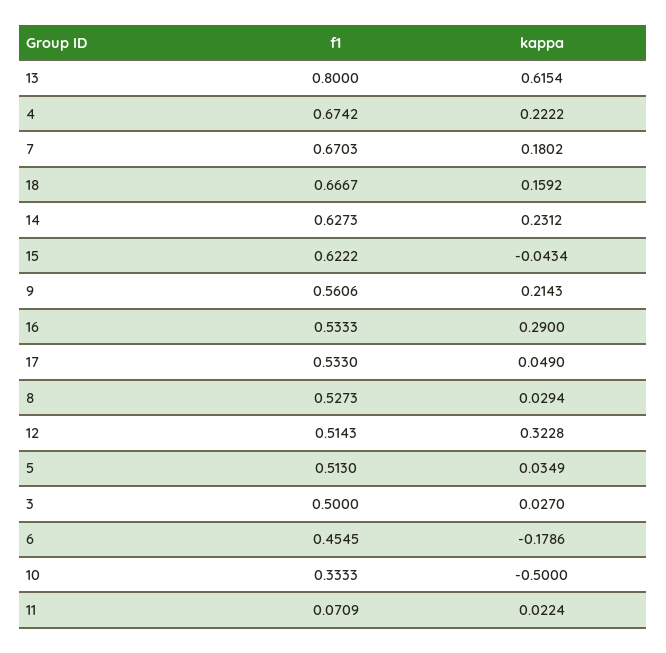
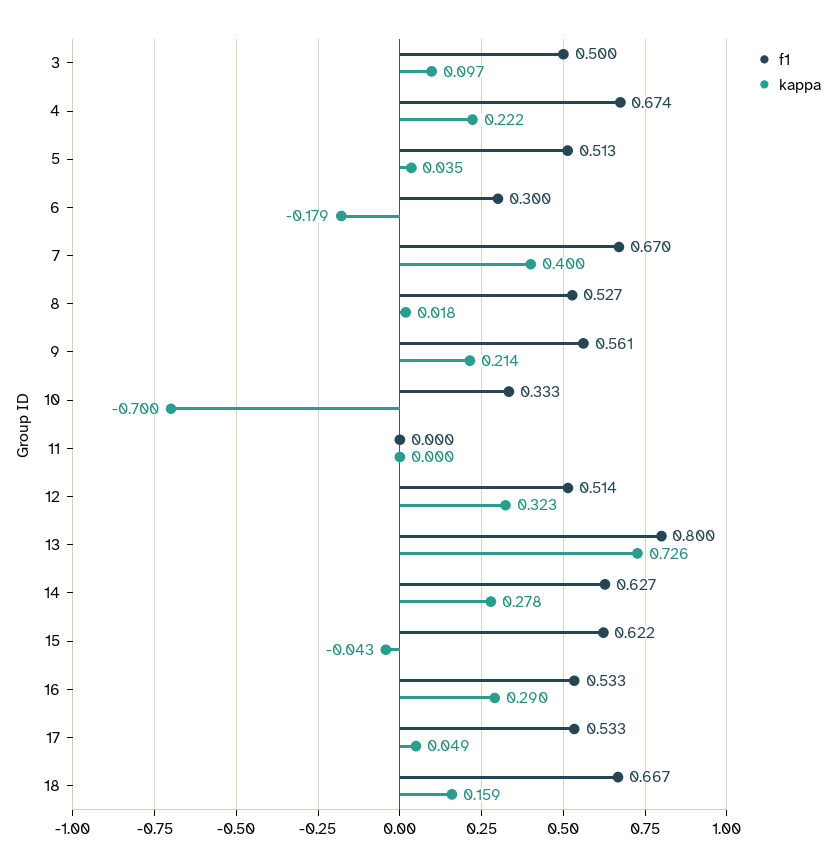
kappa, 13: 0.6154 -> 0.726
kappa, 7: 0.1802 -> 0.4
kappa, 14: 0.2312 -> 0.278
kappa, 8: 0.0294 -> 0.018
kappa, 3: 0.027 -> 0.097
f1, 6: 0.4545 -> 0.3
kappa, 10: -0.5 -> -0.7
f1, 11: 0.0709 -> 0
kappa, 11: 0.0224 -> 0

